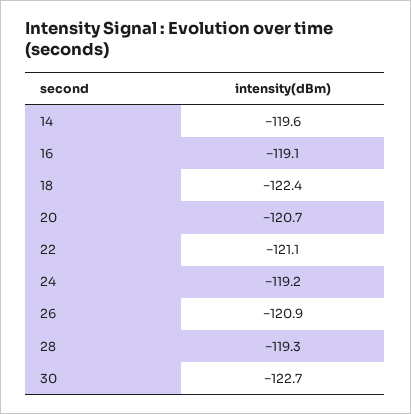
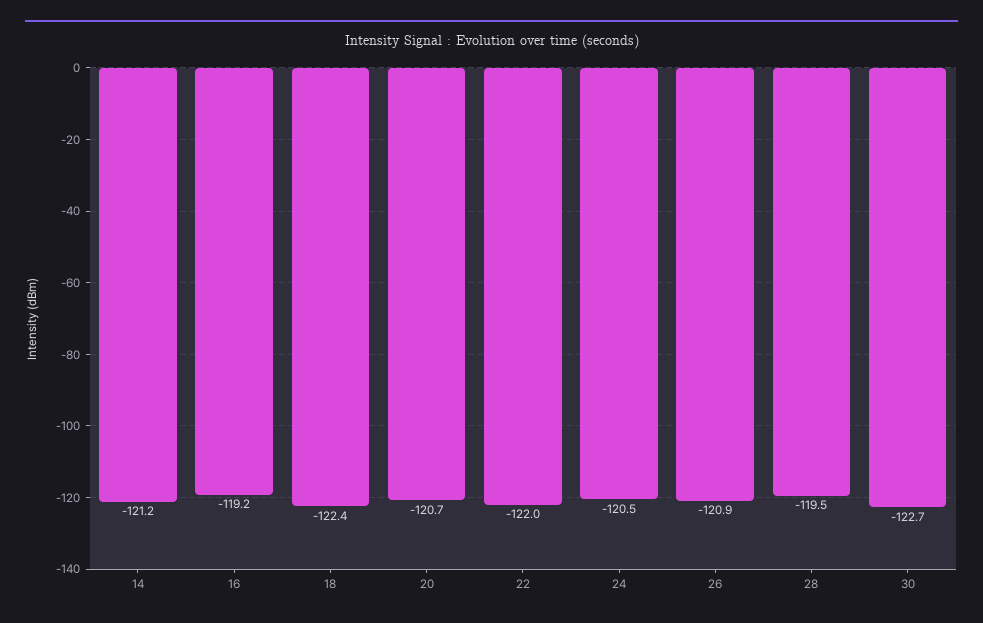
14: -119.6 -> -121.2
16: -119.1 -> -119.2
22: -121.1 -> -122
24: -119.2 -> -120.5
28: -119.3 -> -119.5

